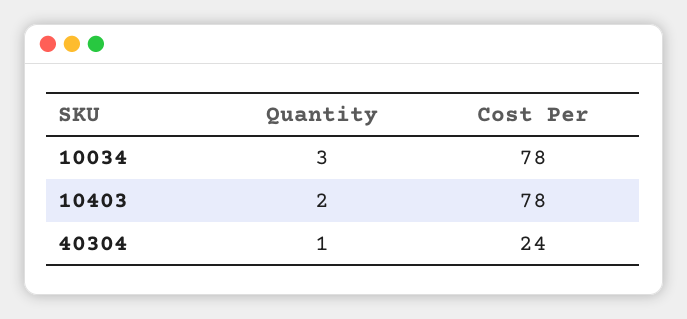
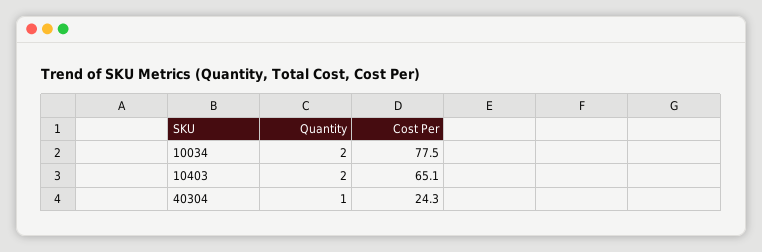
Quantity, 10034: 3 -> 2
Cost Per, 10403: 78 -> 65.1

